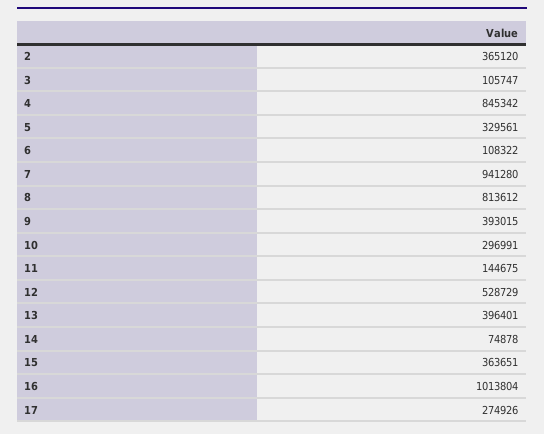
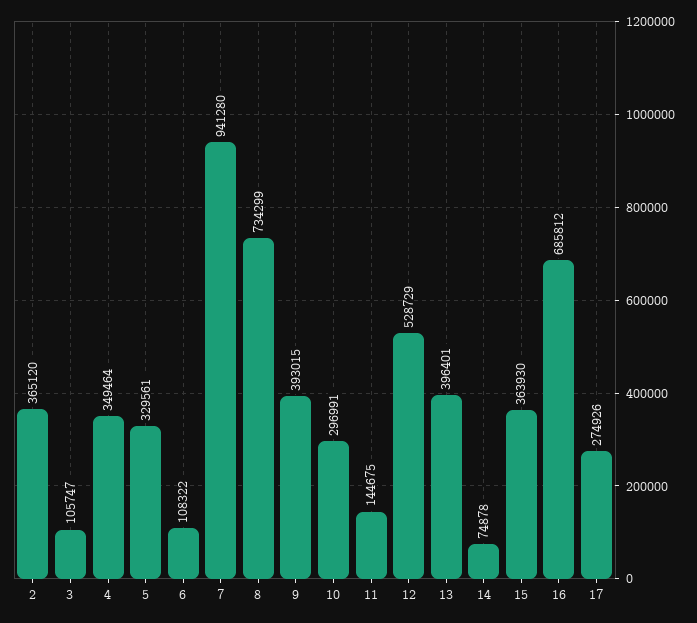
4: 845342 -> 349464
8: 813612 -> 734299
15: 363651 -> 363930
16: 1013804 -> 685812

